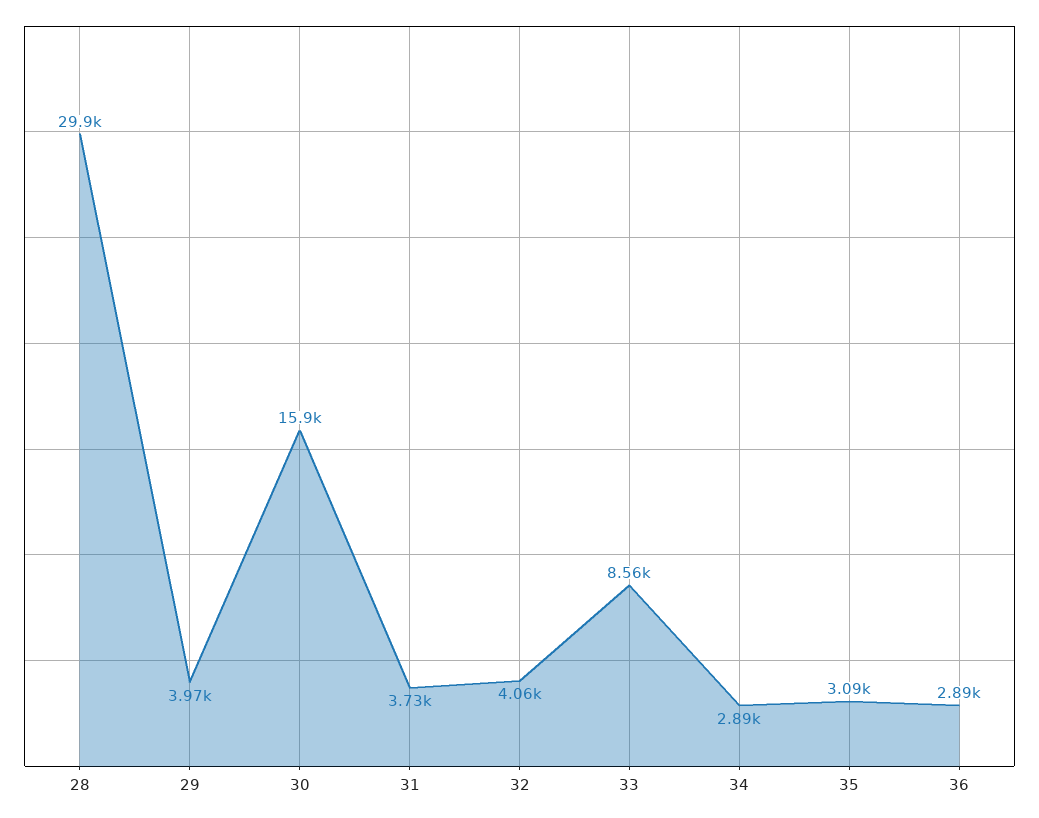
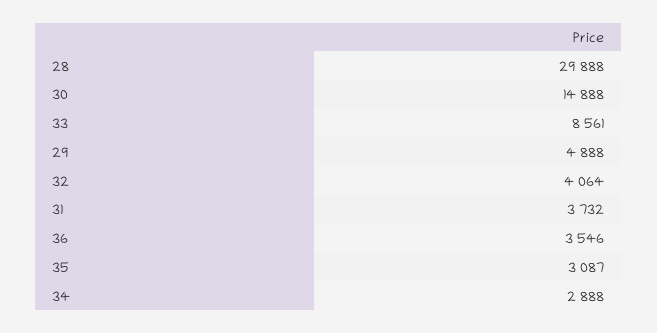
29: 3970 -> 4888
30: 15900 -> 14888
36: 2890 -> 3546

